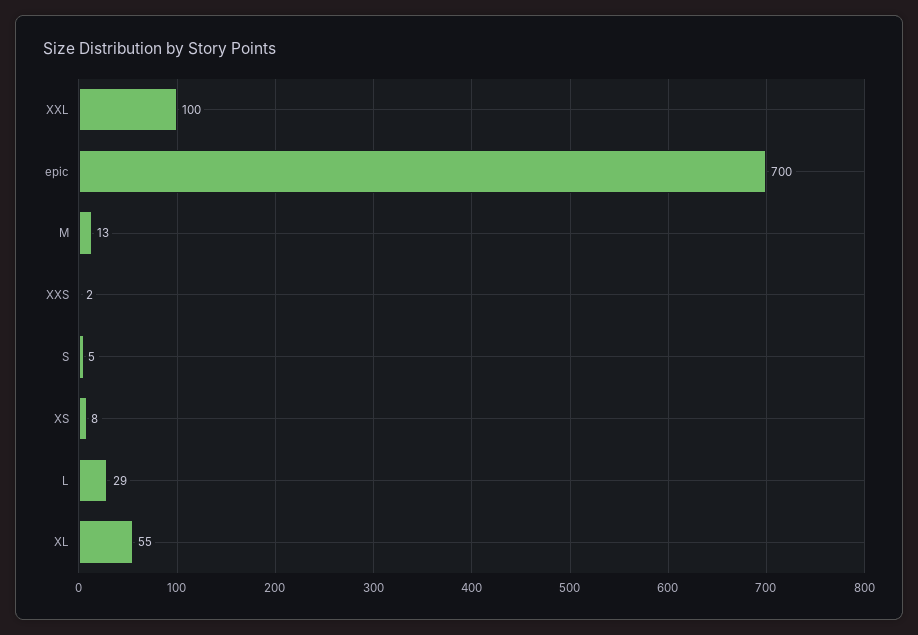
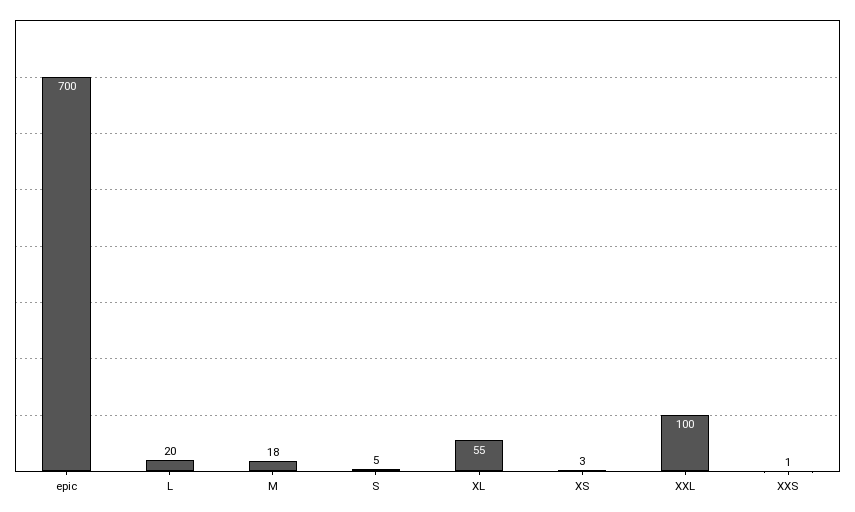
M: 13 -> 18
XXS: 2 -> 1
XS: 8 -> 3
L: 29 -> 20

